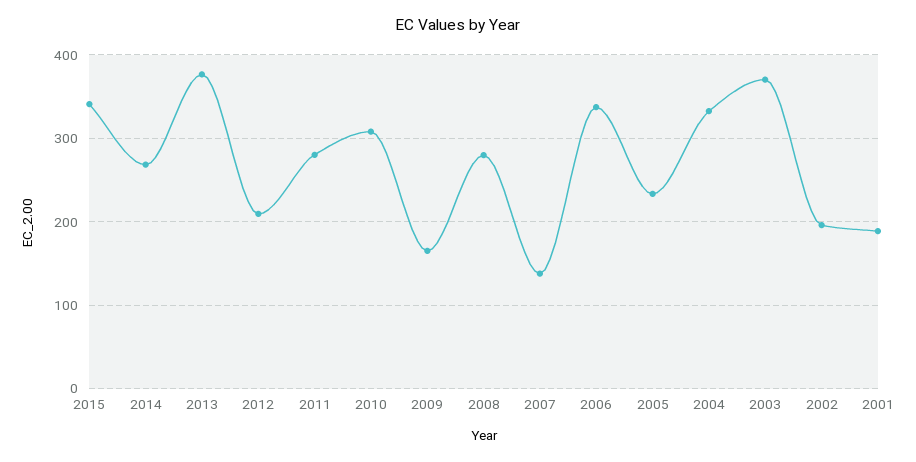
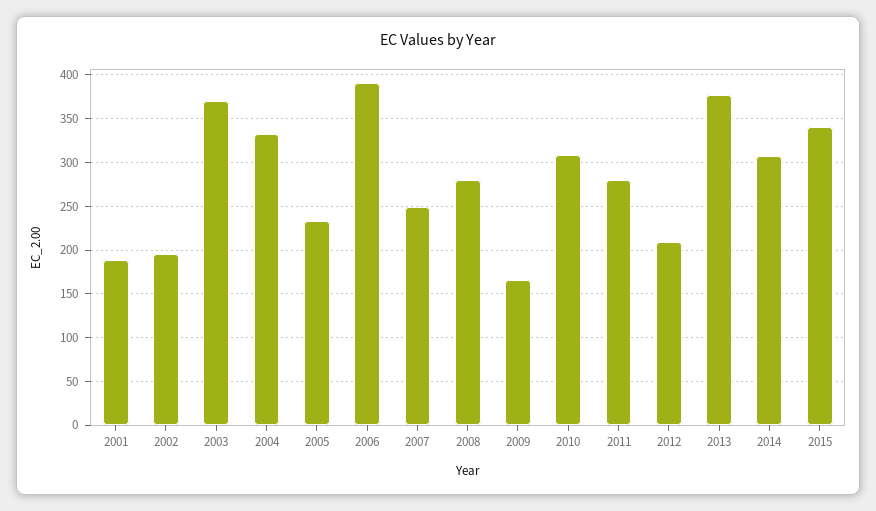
2014: 270 -> 310
2007: 140 -> 250
2006: 340 -> 390

